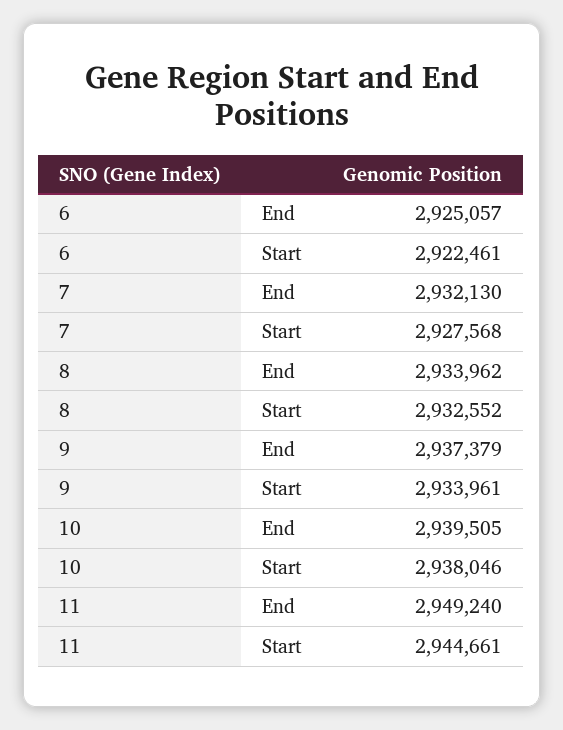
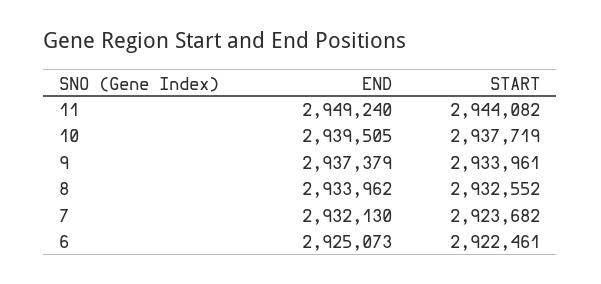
6, End: 2925057 -> 2925073
7, Start: 2927568 -> 2923682
10, Start: 2938046 -> 2937719
11, Start: 2944661 -> 2944082

